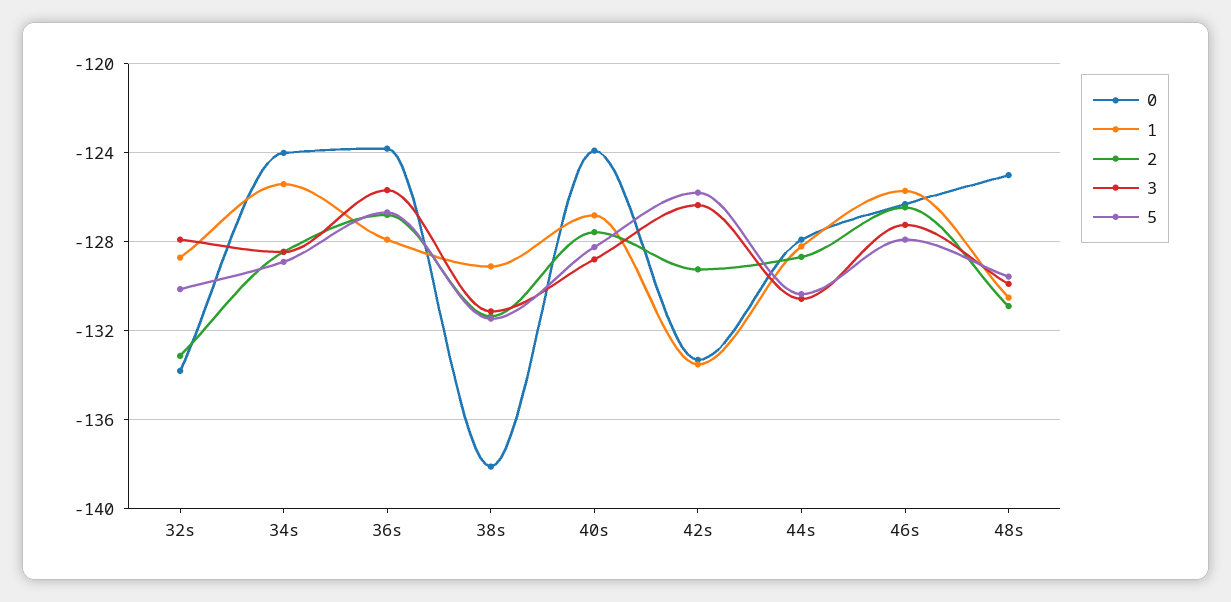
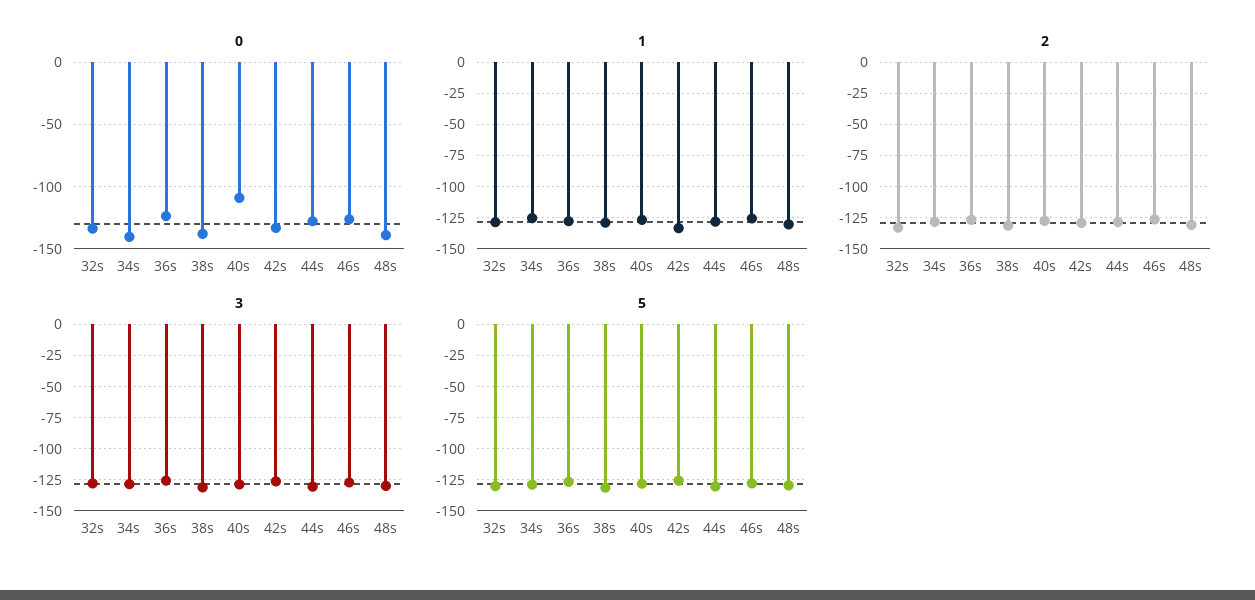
0, 34s: -124 -> -140
0, 40s: -124 -> -110
0, 48s: -125 -> -140

